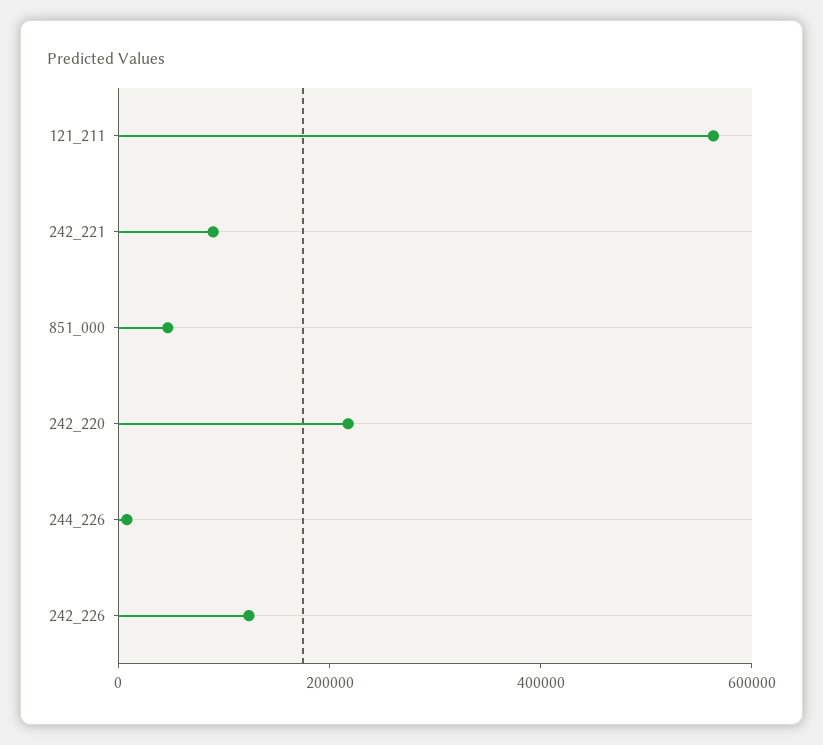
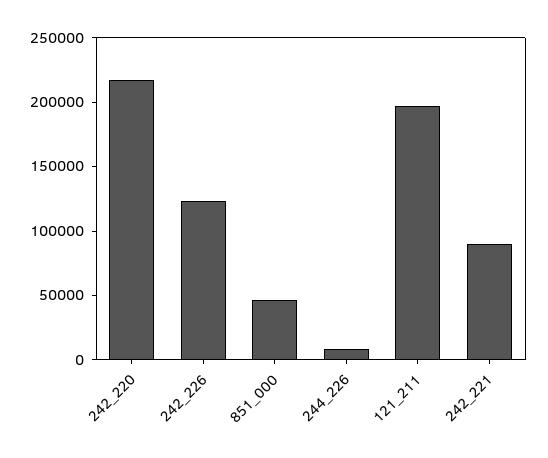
121_211: 550000 -> 200000

